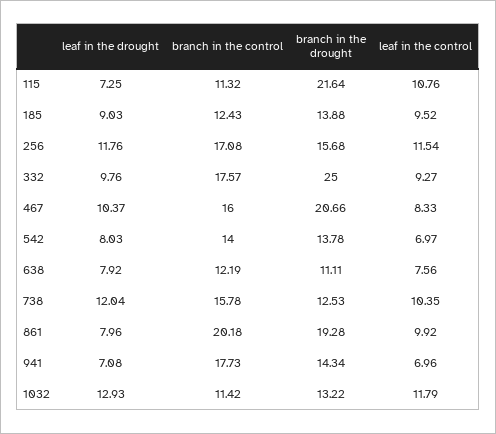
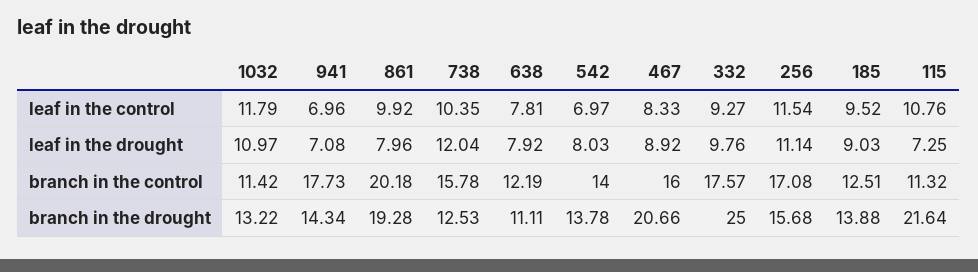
branch in the control, 185: 12.43 -> 12.51
leaf in the drought, 256: 11.76 -> 11.14
leaf in the drought, 467: 10.37 -> 8.92
leaf in the control, 638: 7.56 -> 7.81
leaf in the drought, 1032: 12.93 -> 10.97

